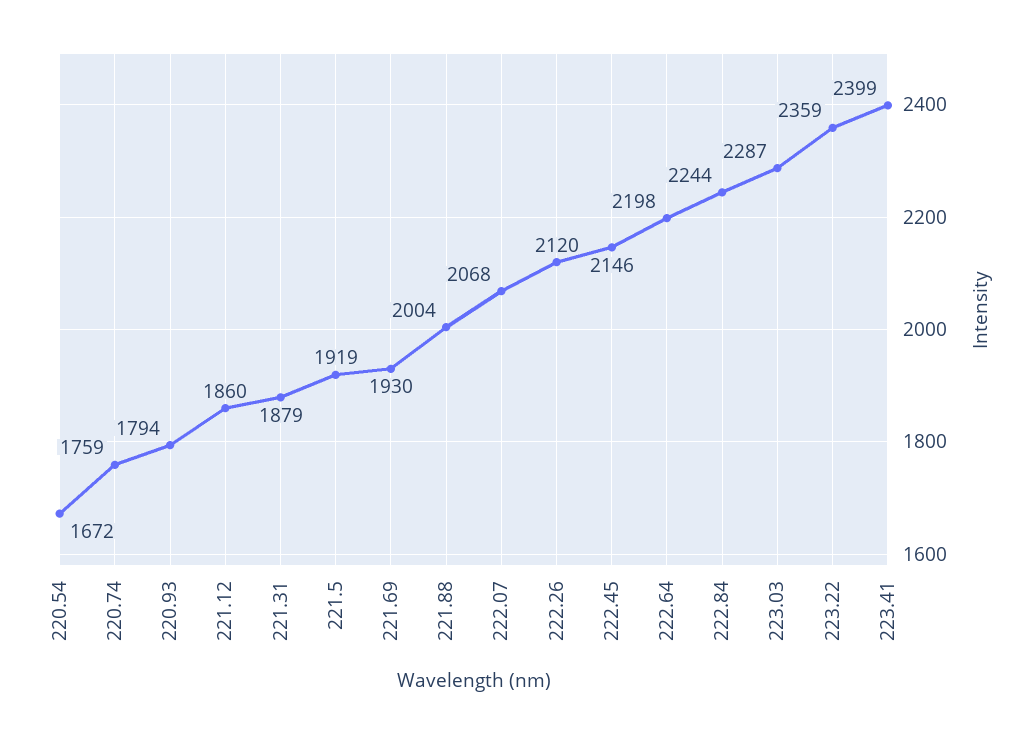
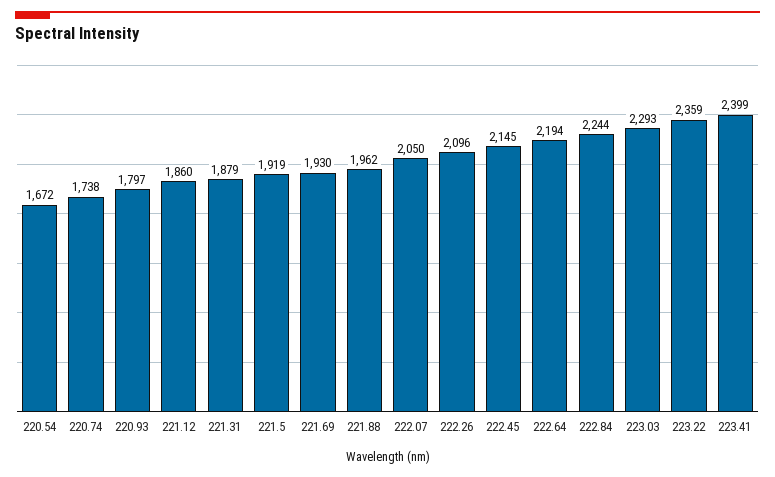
220.74: 1759 -> 1738
220.93: 1794 -> 1797
221.88: 2004 -> 1962
222.07: 2068 -> 2050
222.26: 2120 -> 2096
222.45: 2146 -> 2145
222.64: 2198 -> 2194
223.03: 2287 -> 2293

